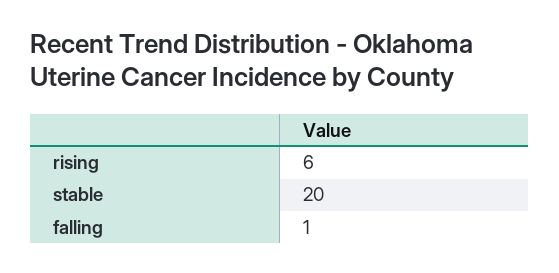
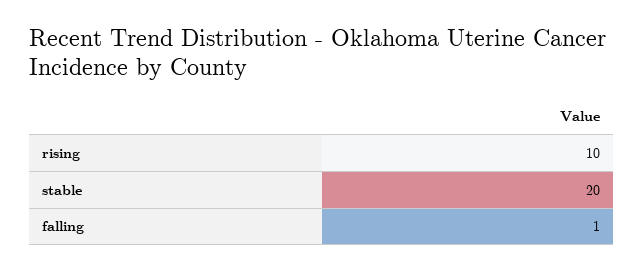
rising: 6 -> 10

